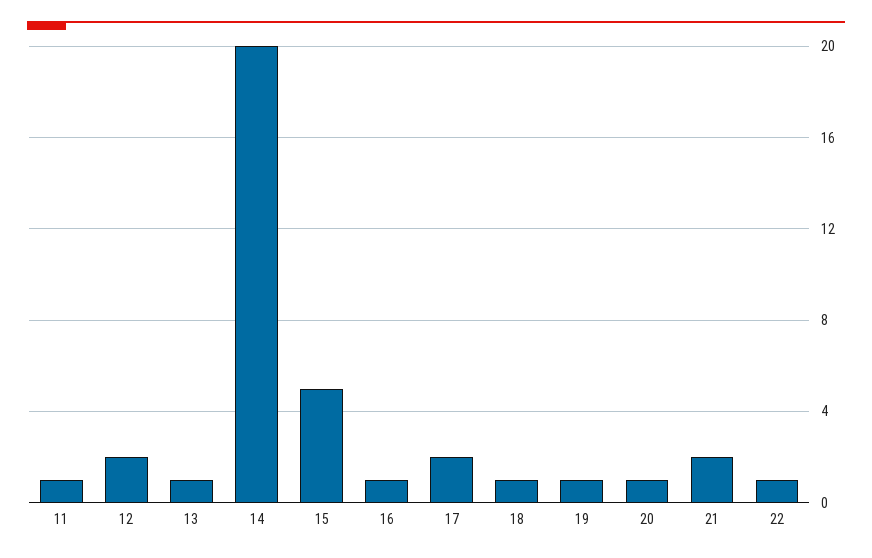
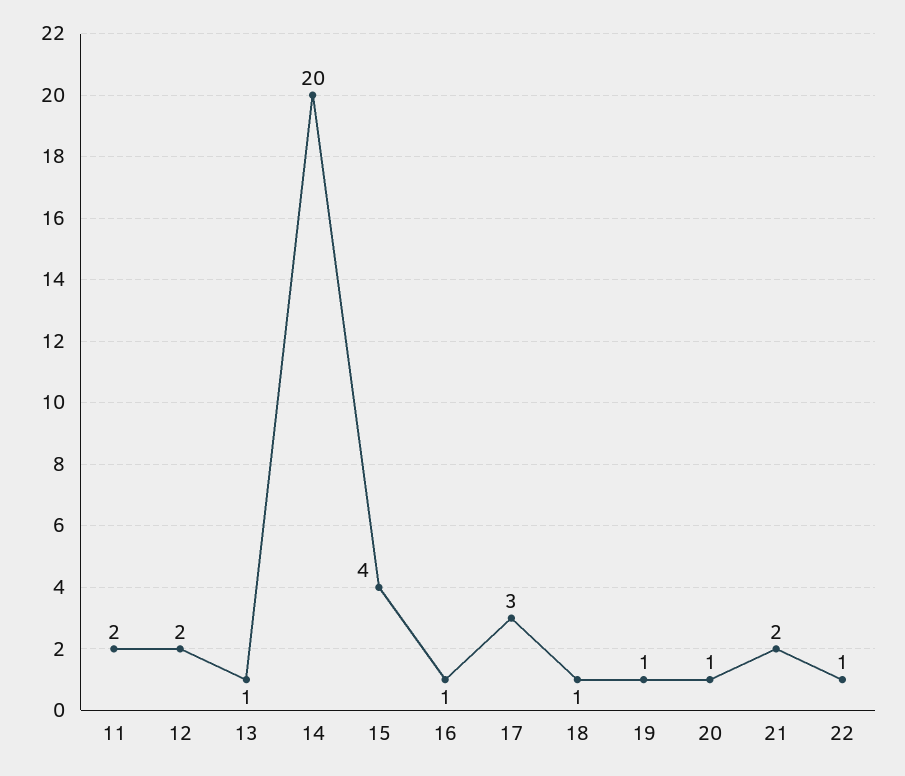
11: 1 -> 2
15: 5 -> 4
17: 2 -> 3

